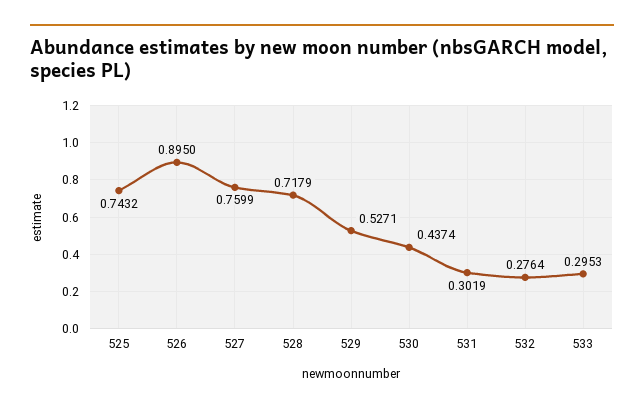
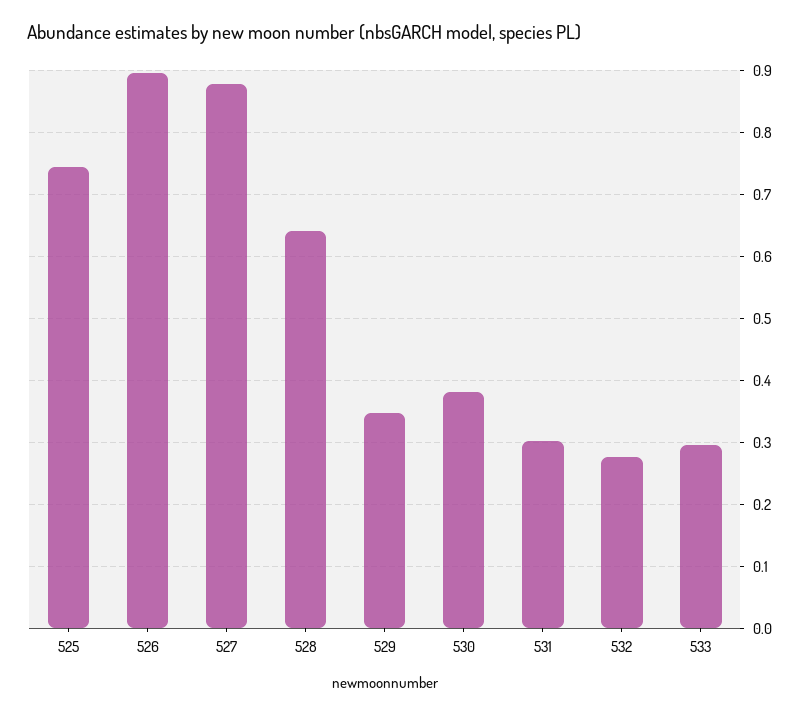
527: 0.7599 -> 0.88
528: 0.7179 -> 0.64
529: 0.5271 -> 0.35
530: 0.4374 -> 0.38

